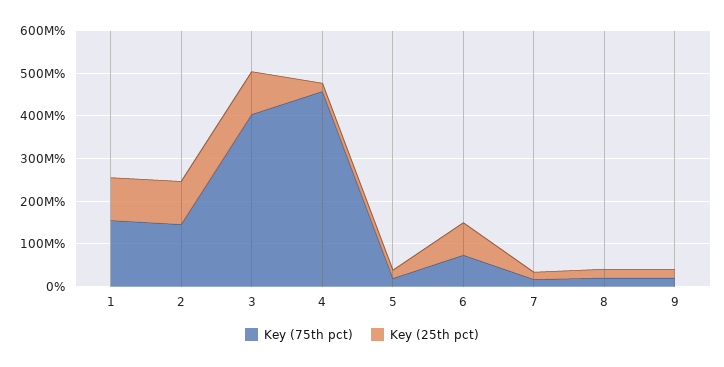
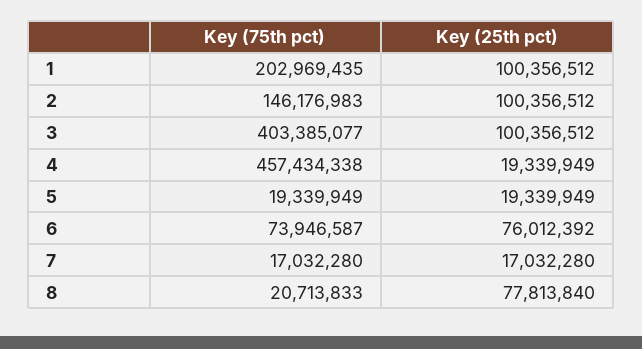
Key (75th pct), 1: 160000000 -> 202969435
Key (25th pct), 8: 20000000 -> 77813840
Key (75th pct), 9: 20000000 -> none
Key (25th pct), 9: 20000000 -> none

